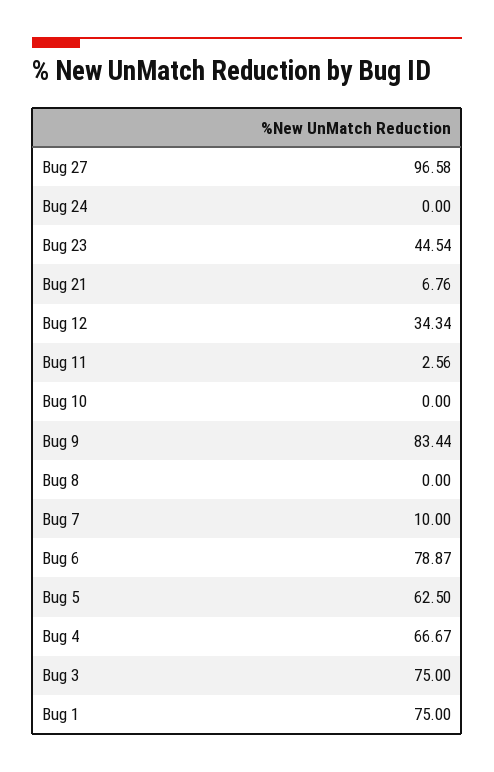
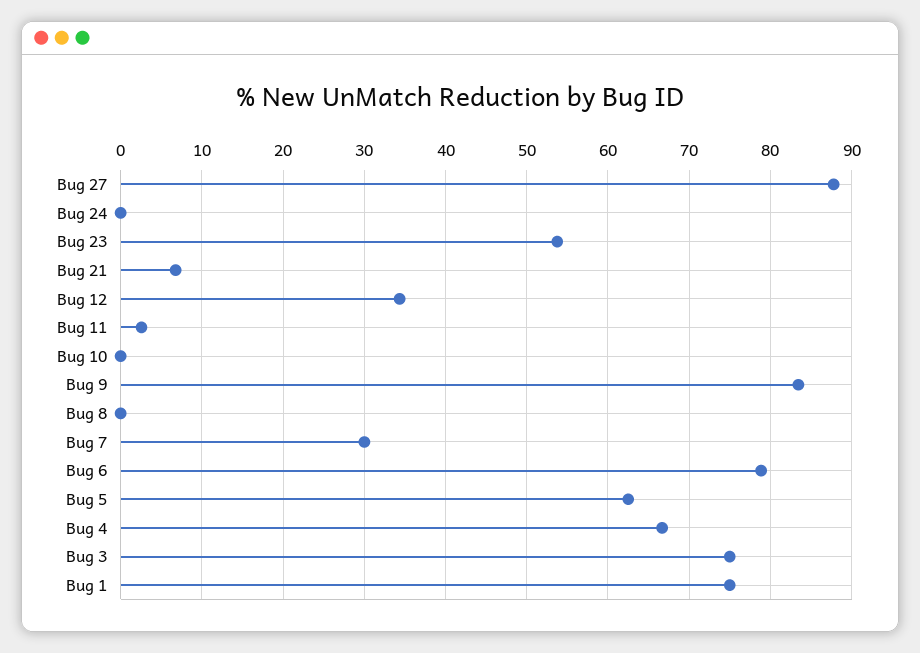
Bug 27: 96.58 -> 88
Bug 23: 44.54 -> 54
Bug 7: 10 -> 30

